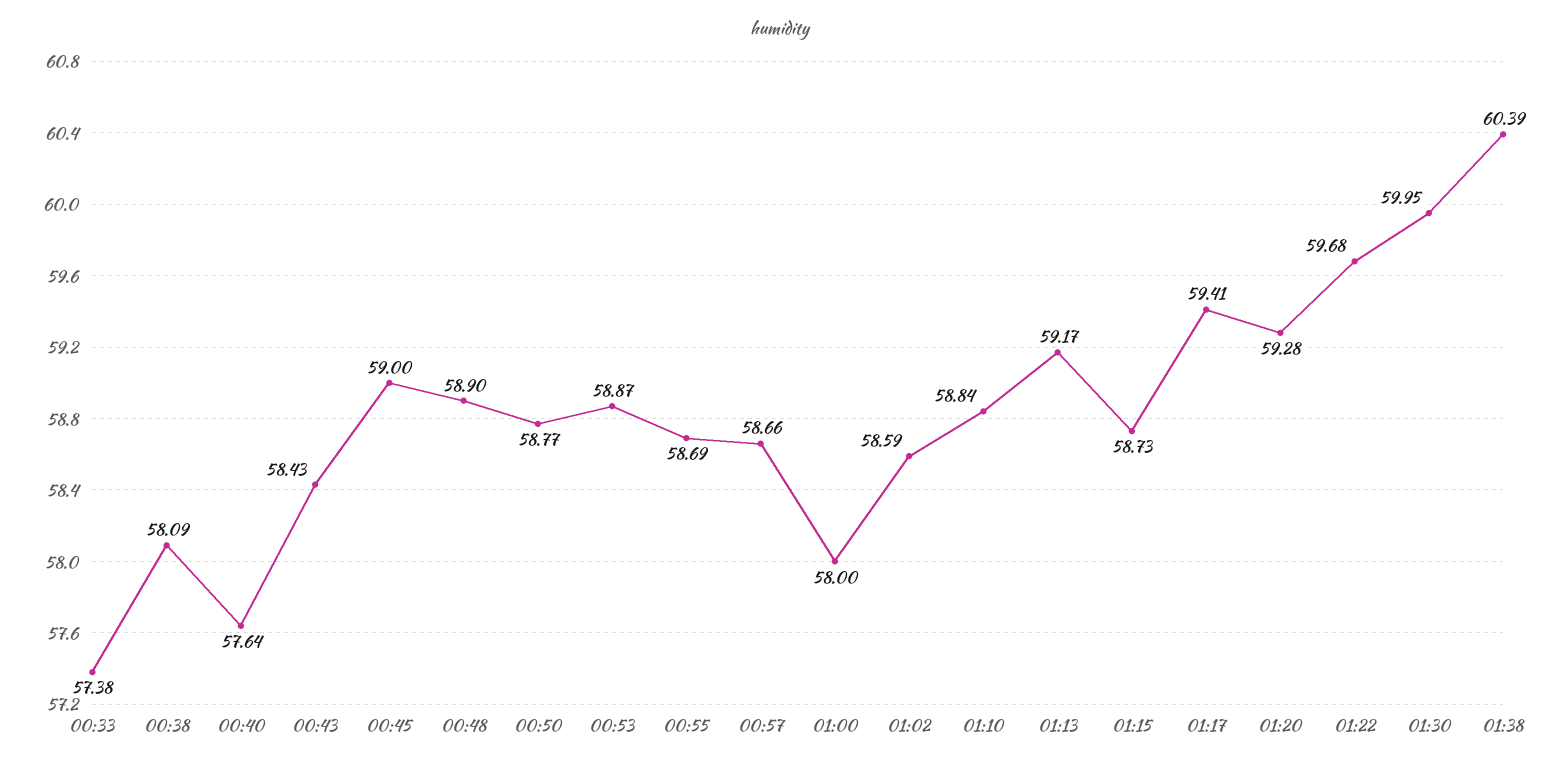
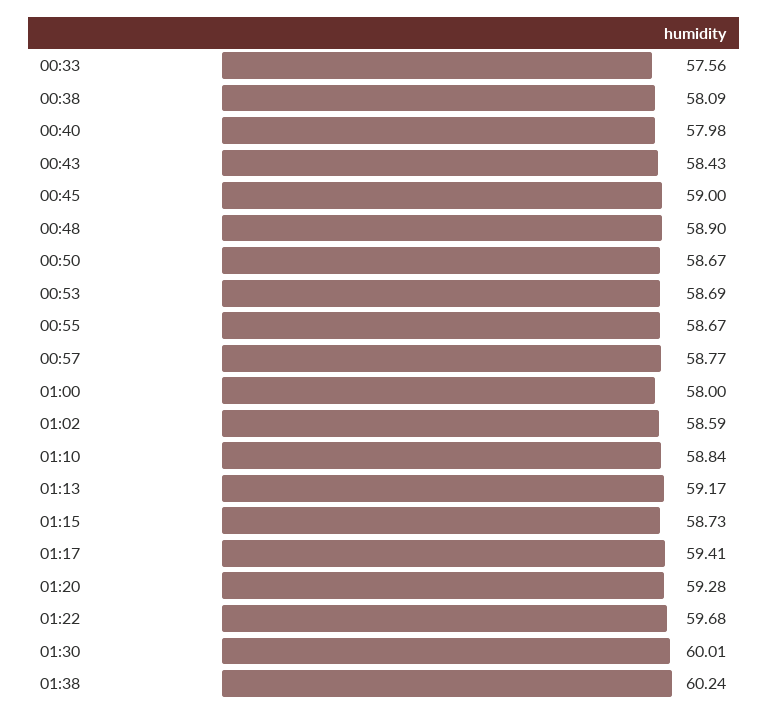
00:33: 57.38 -> 57.56
00:40: 57.64 -> 57.98
00:50: 58.77 -> 58.67
00:53: 58.87 -> 58.69
00:55: 58.69 -> 58.67
00:57: 58.66 -> 58.77
01:30: 59.95 -> 60.01
01:38: 60.39 -> 60.24

